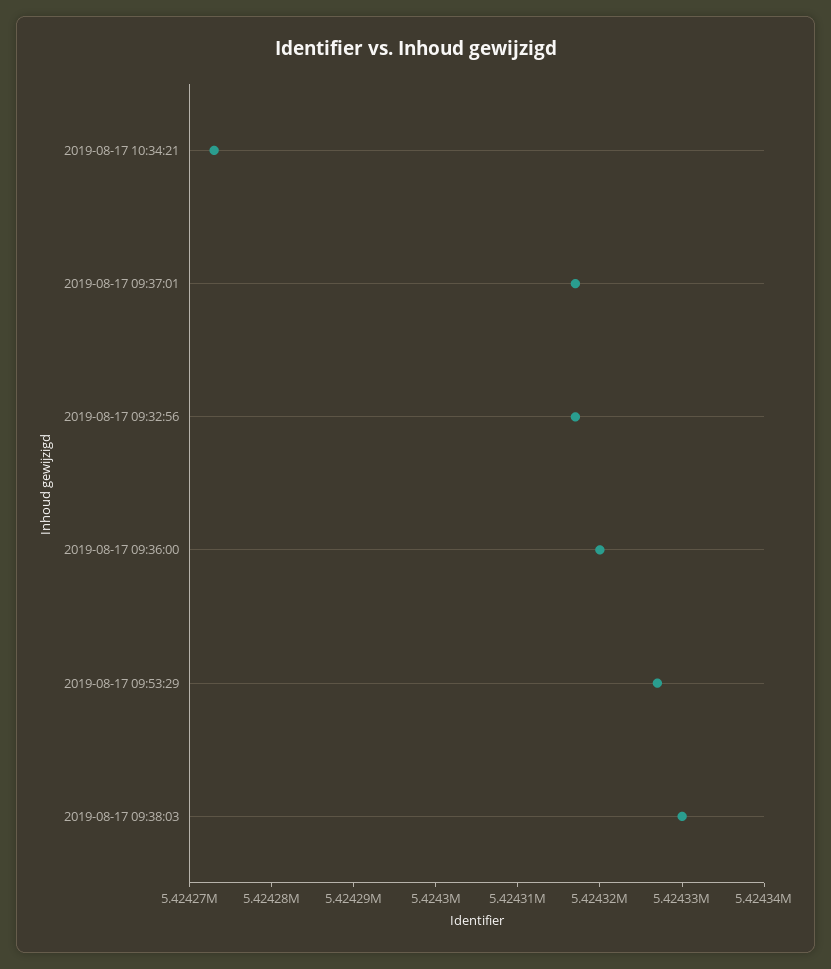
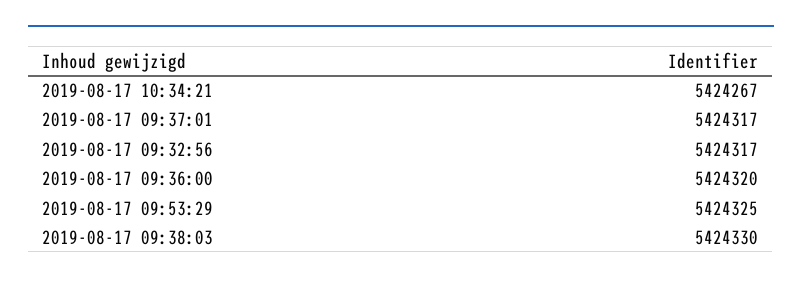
2019-08-17 10:34:21: 5424273 -> 5424267
2019-08-17 09:53:29: 5424327 -> 5424325

